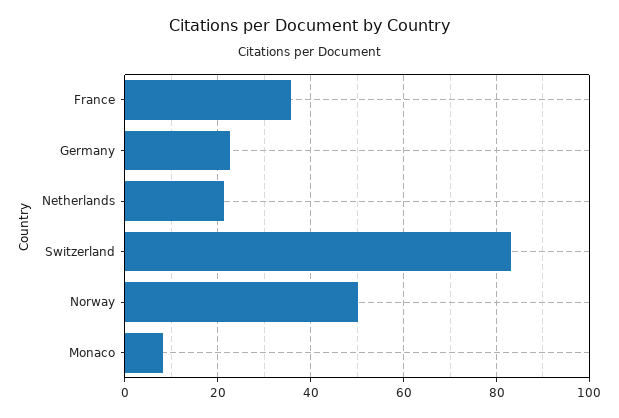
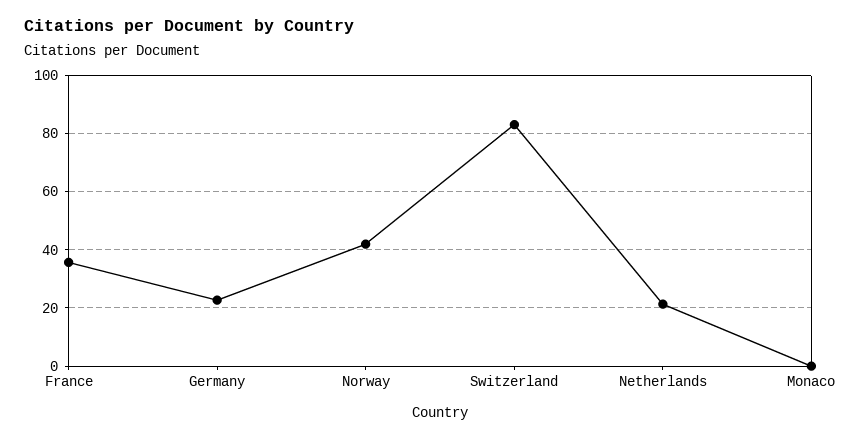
Norway: 50 -> 42.5
Monaco: 8 -> 0

